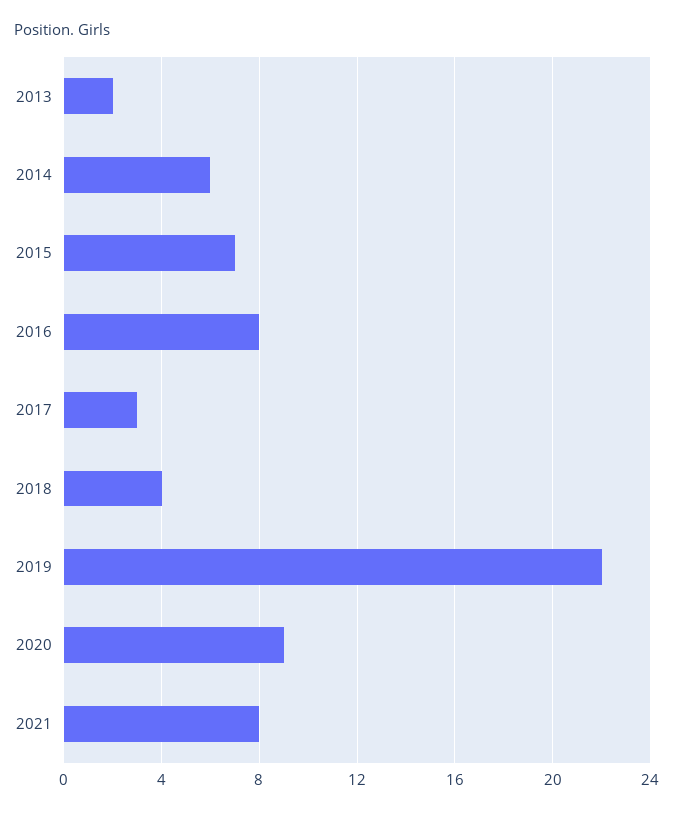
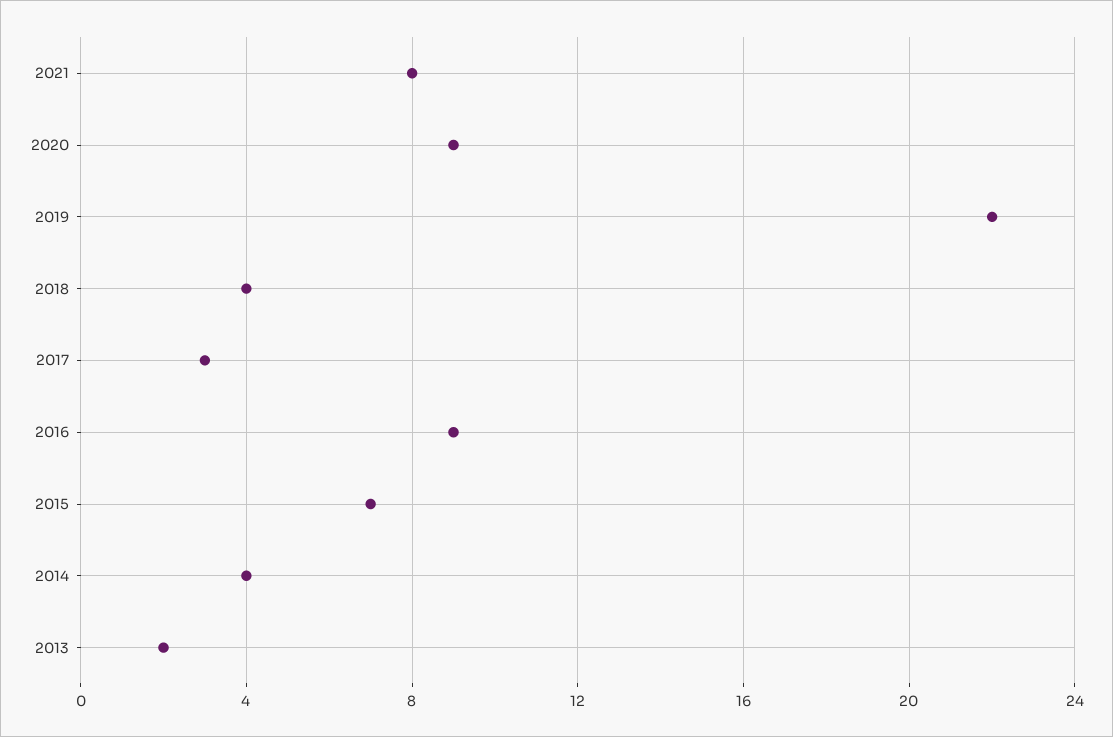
2014: 6 -> 4
2016: 8 -> 9

